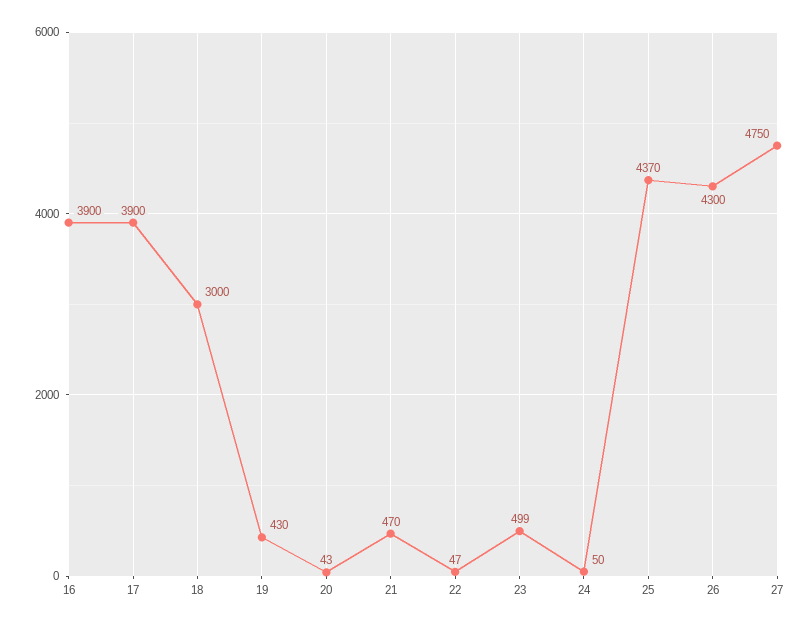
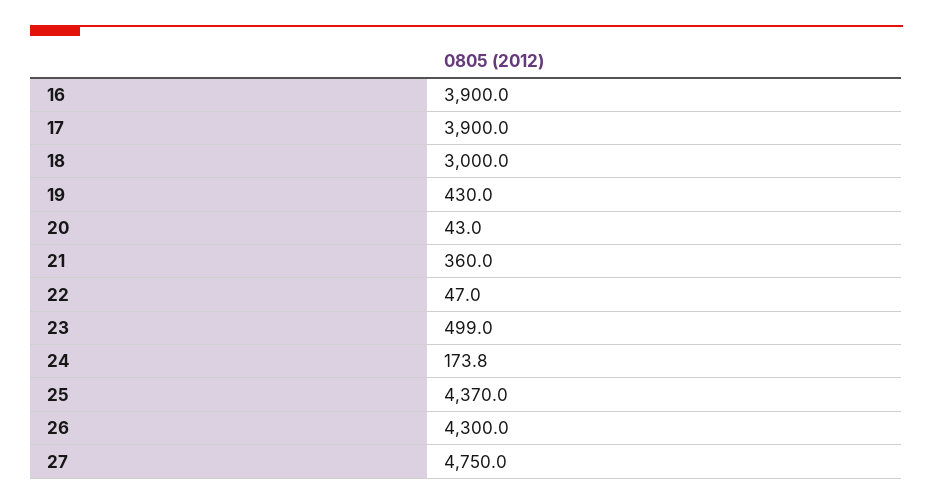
21: 470 -> 360
24: 50 -> 173.8

